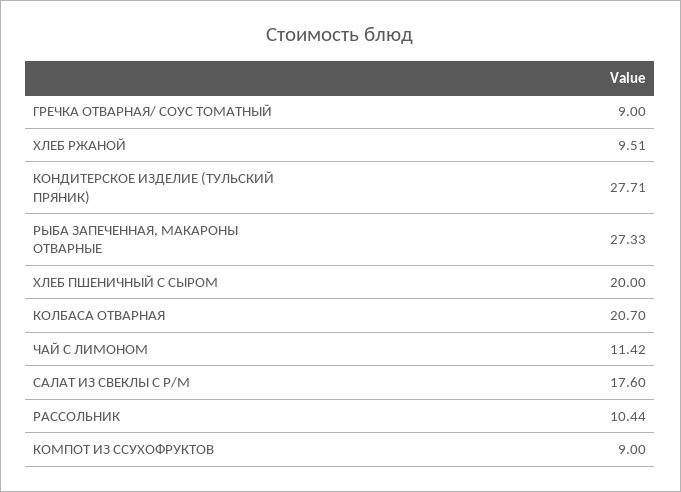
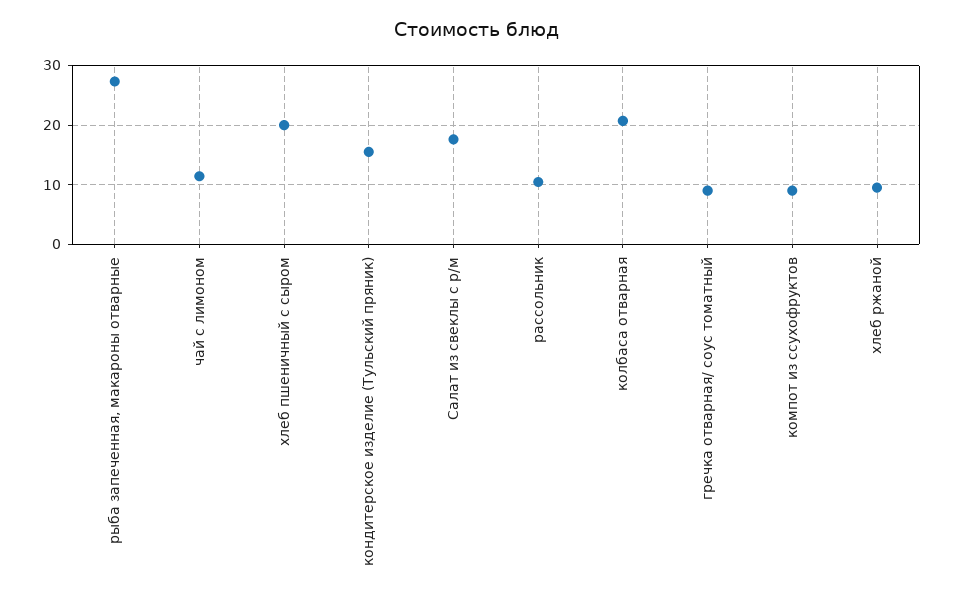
КОНДИТЕРСКОЕ ИЗДЕЛИЕ (ТУЛЬСКИЙ ПРЯНИК): 27.71 -> 16

